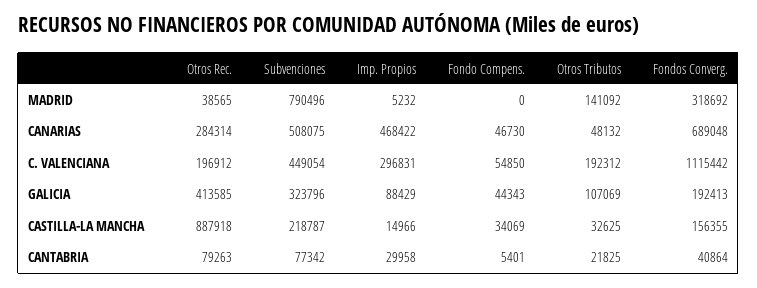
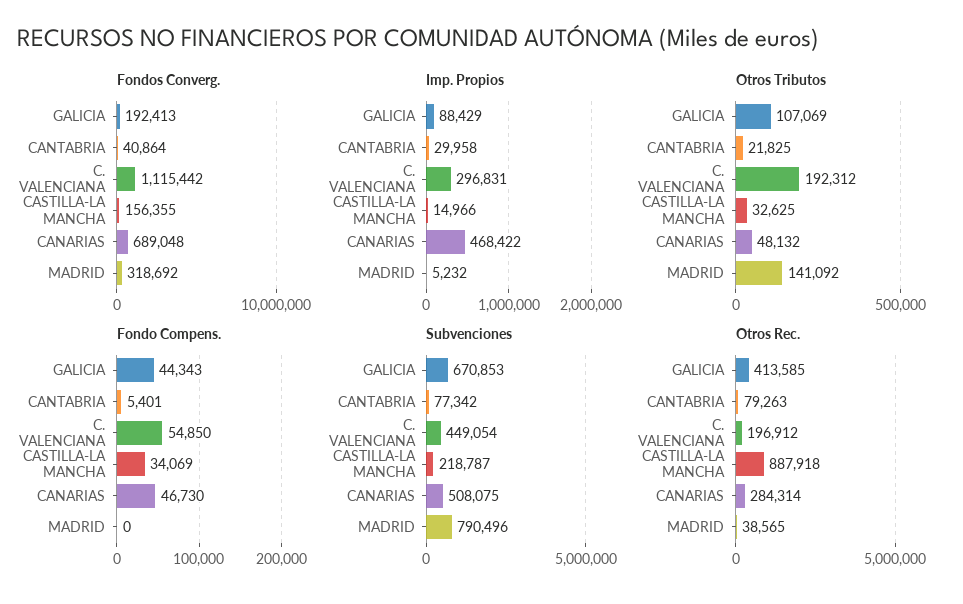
Subvenciones, GALICIA: 323796 -> 670853

